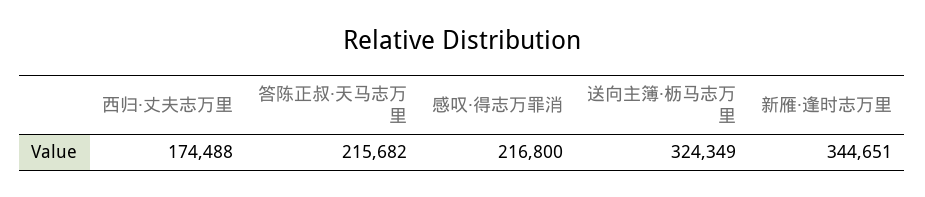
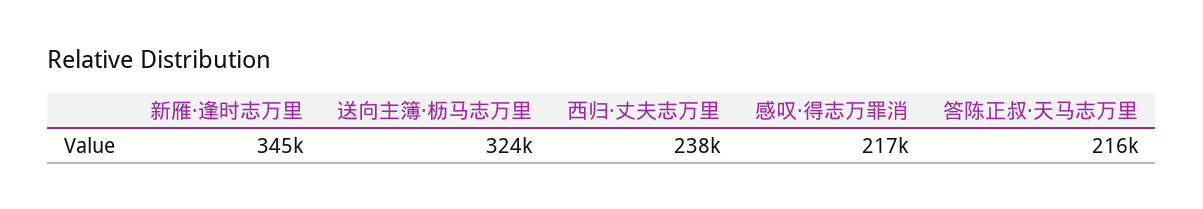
西归·丈夫志万里: 174488 -> 238000

